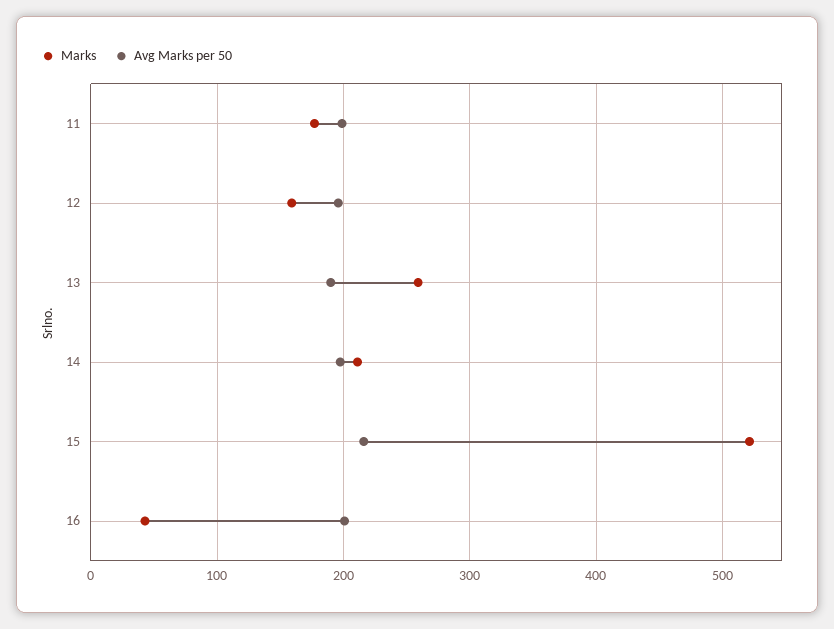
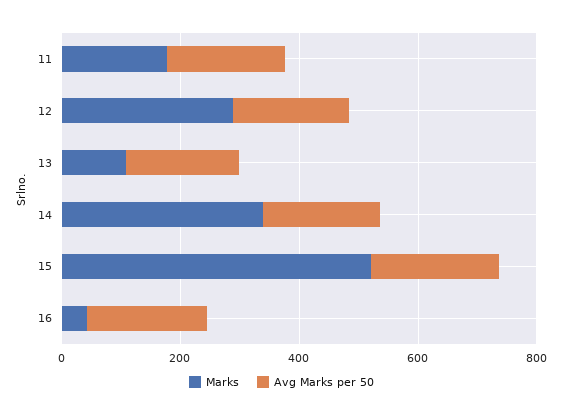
Marks, 12: 160 -> 300
Marks, 13: 260 -> 100
Marks, 14: 210 -> 350

